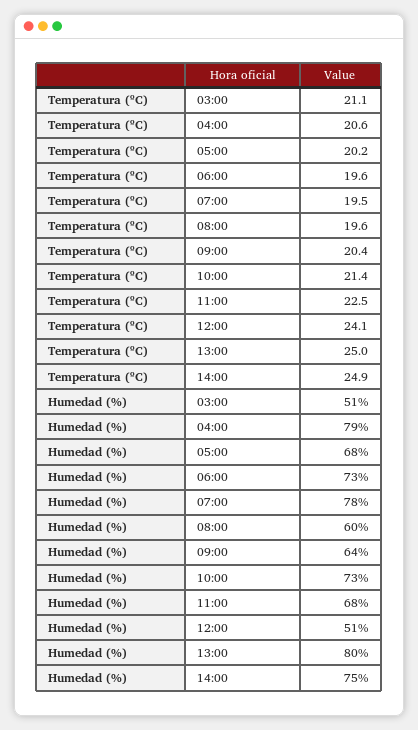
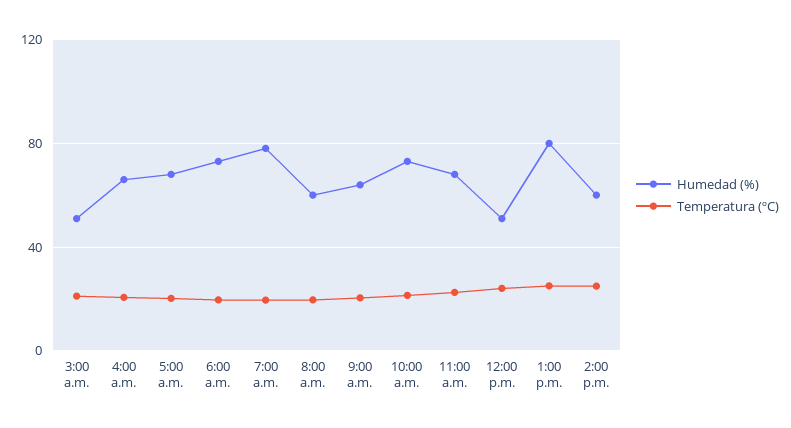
Humedad (%), 04:00: 79 -> 65
Humedad (%), 14:00: 75 -> 60

